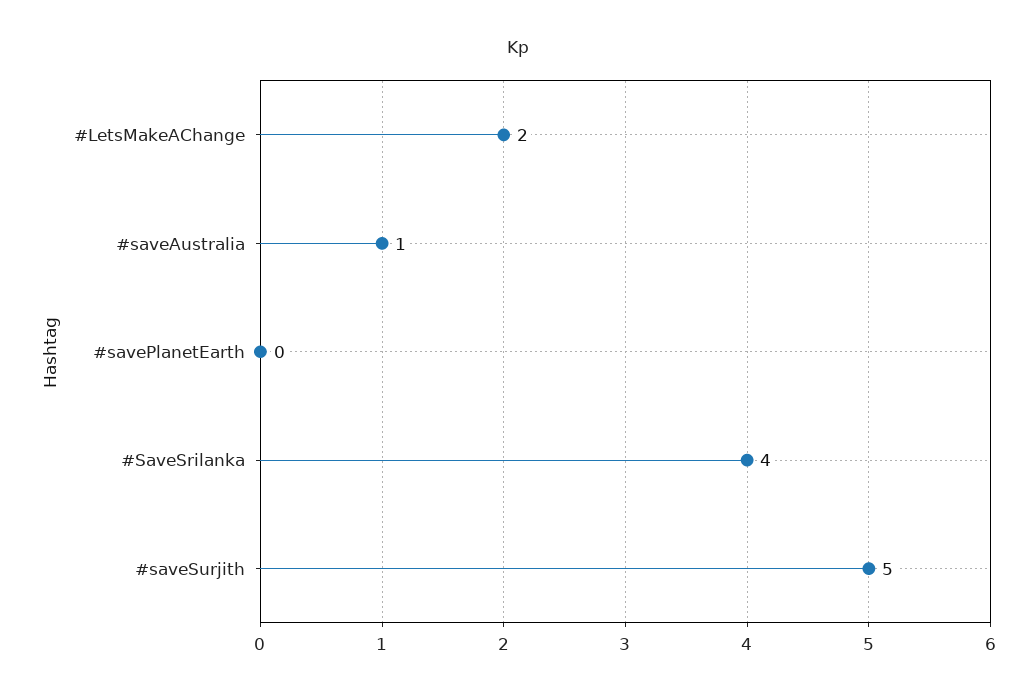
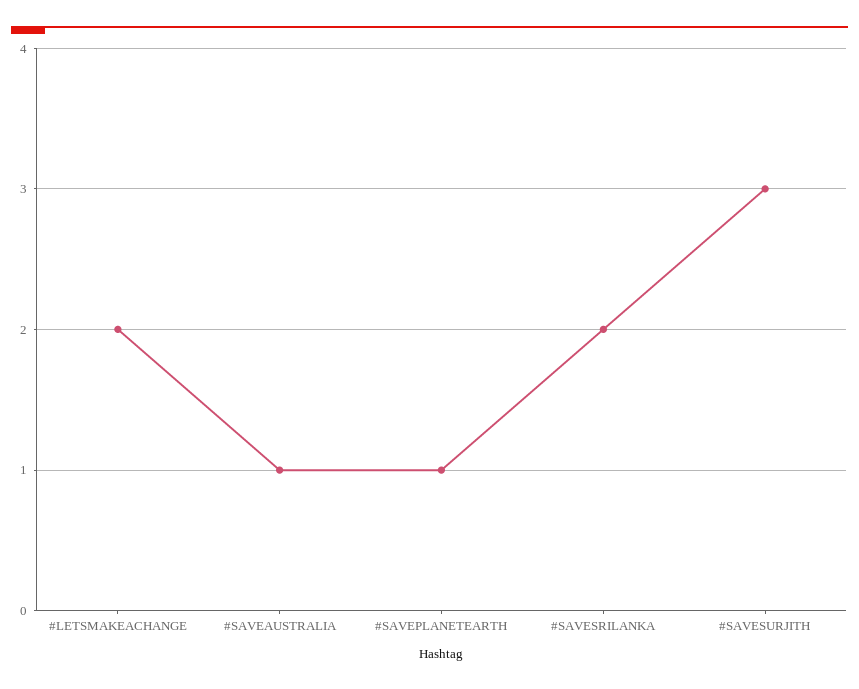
#savePlanetEarth: 0 -> 1
#SaveSrilanka: 4 -> 2
#saveSurjith: 5 -> 3

